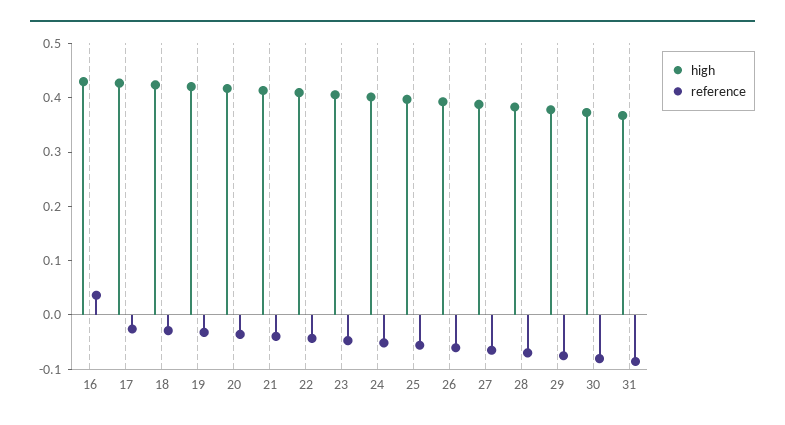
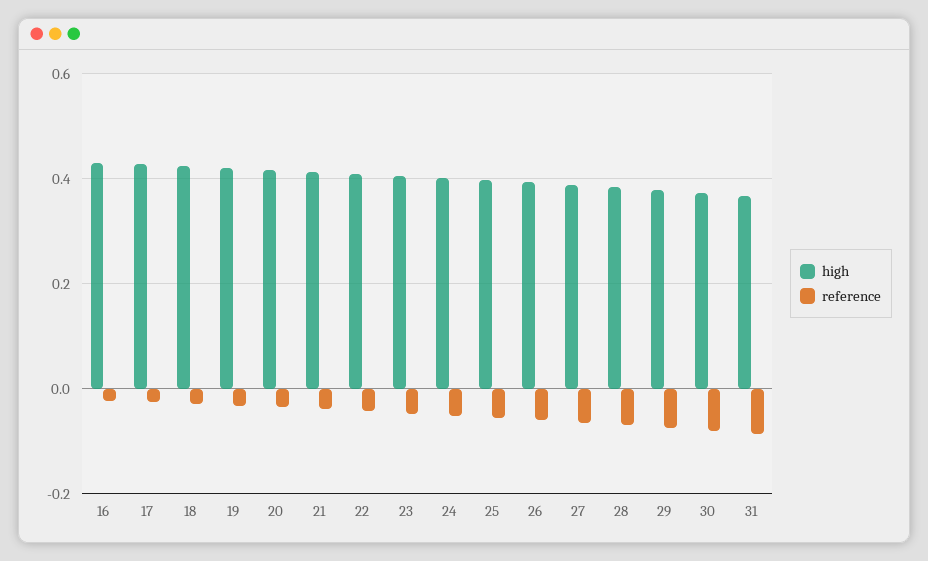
reference, 16: 0.04 -> -0.02

